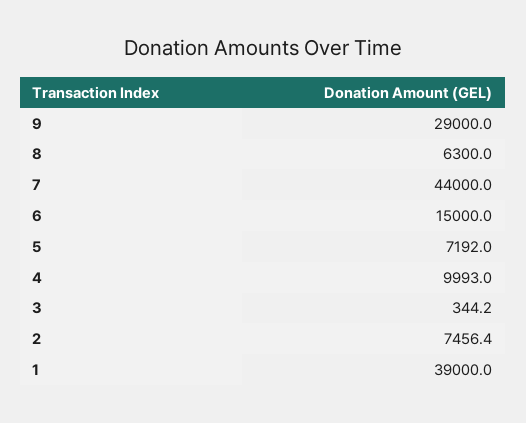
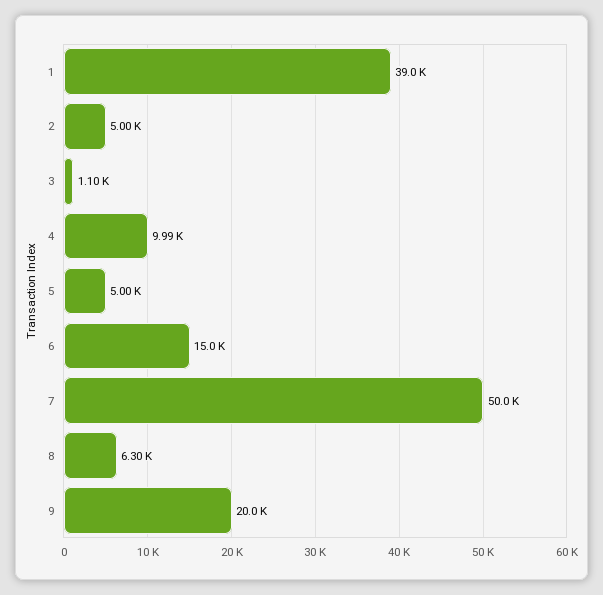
9: 29000 -> 20000
7: 44000 -> 50000
5: 7192 -> 5000
3: 344.2 -> 1100
2: 7456.4 -> 5000

